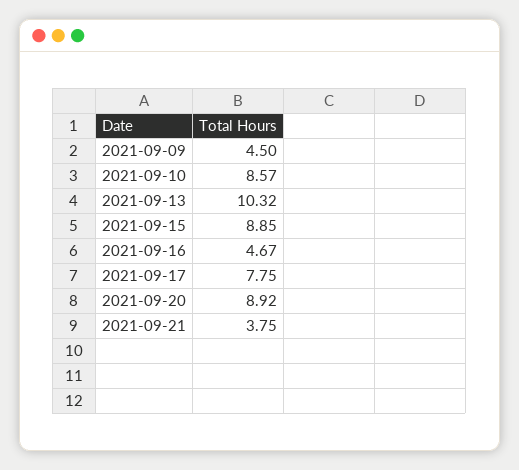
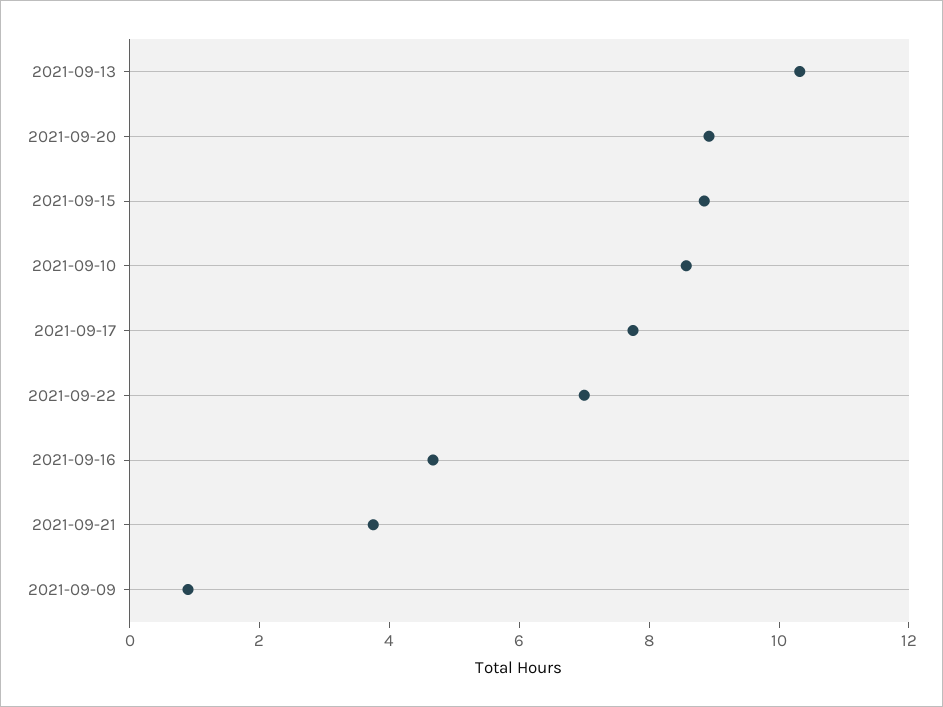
2021-09-09: 4.5 -> 1
2021-09-22: none -> 7

